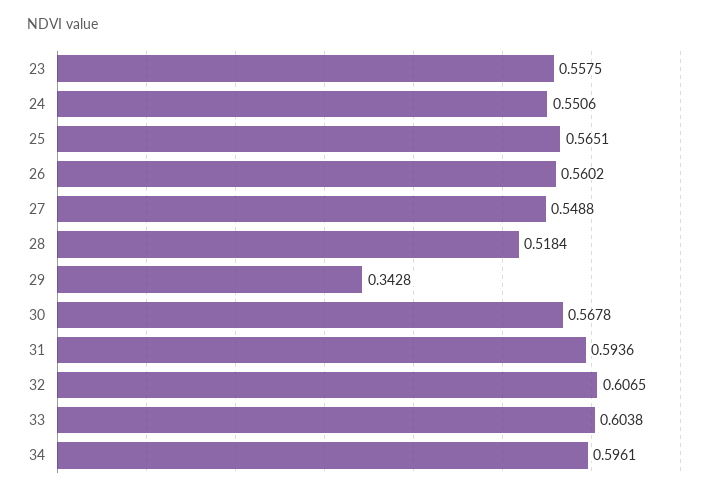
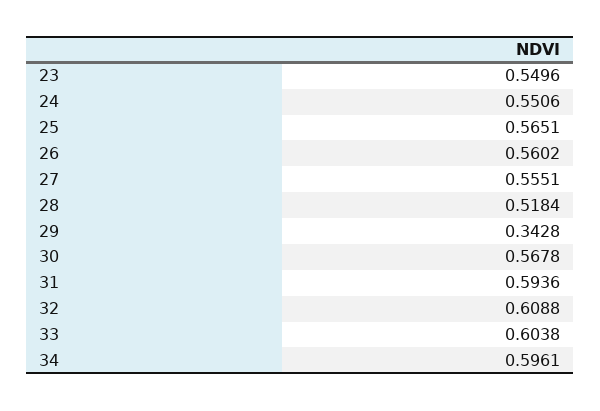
23: 0.5575 -> 0.5496
27: 0.5488 -> 0.5551
32: 0.6065 -> 0.6088

